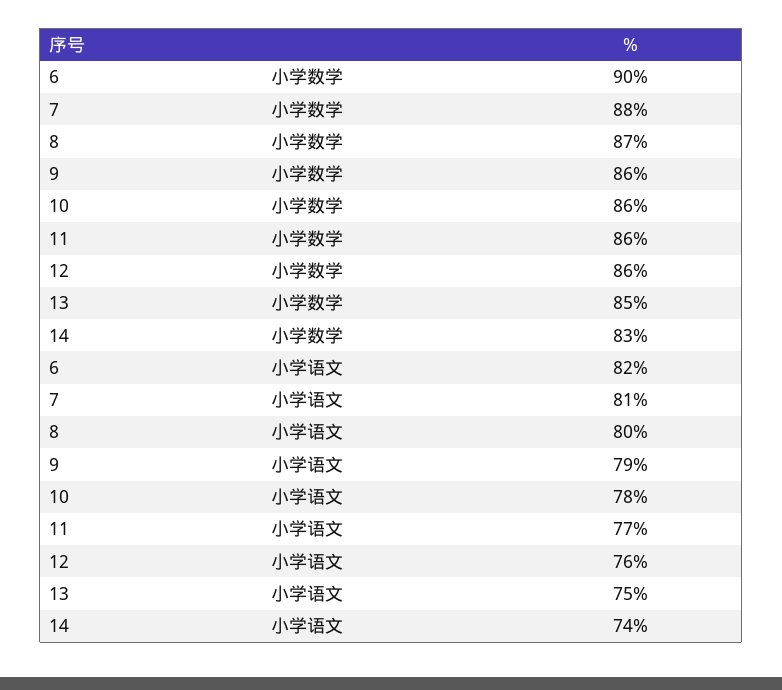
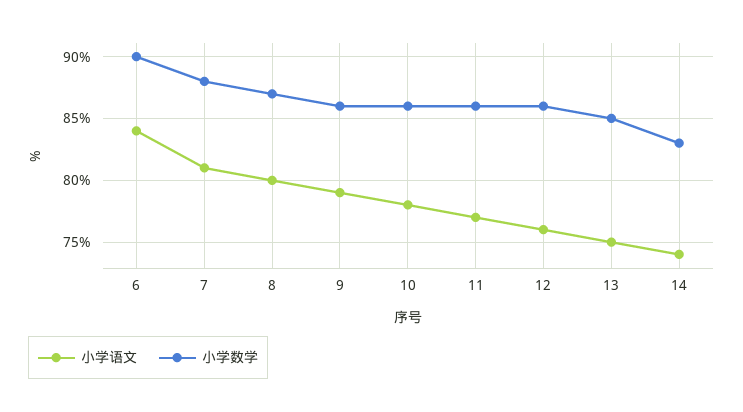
小学语文, 6: 82 -> 84

